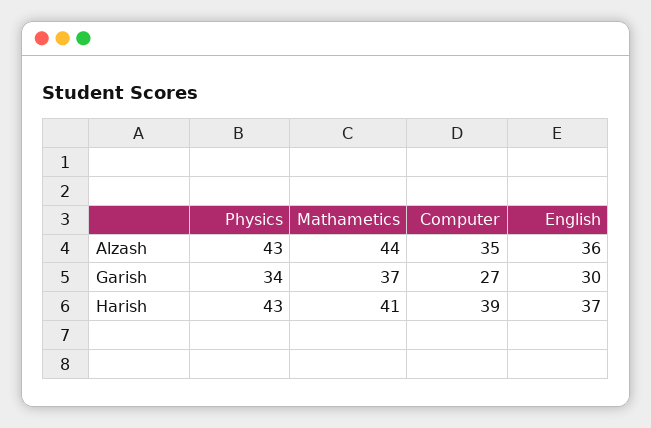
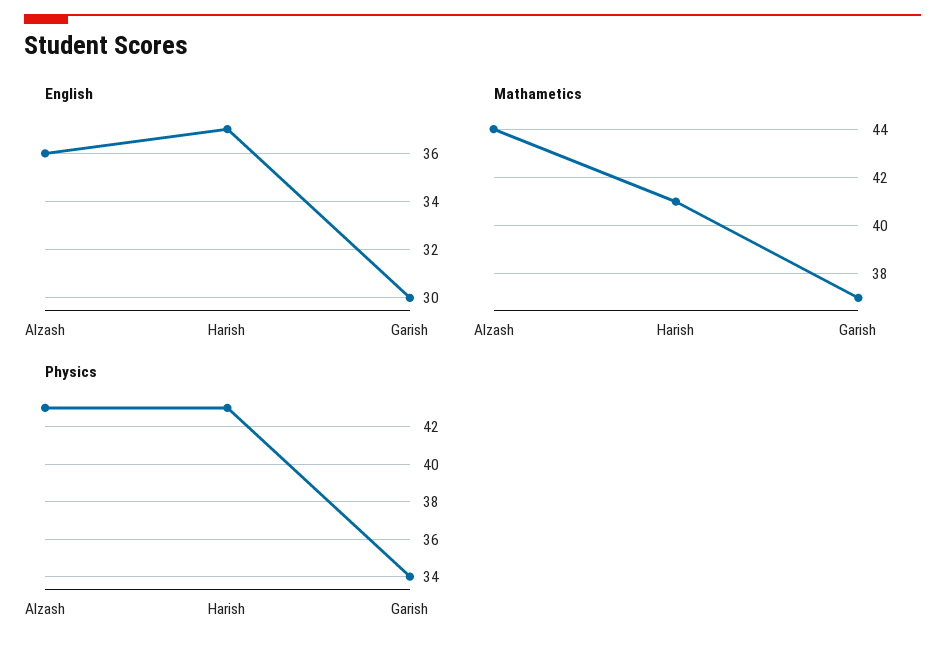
Computer, Alzash: 35 -> none
Computer, Garish: 27 -> none
Computer, Harish: 39 -> none

